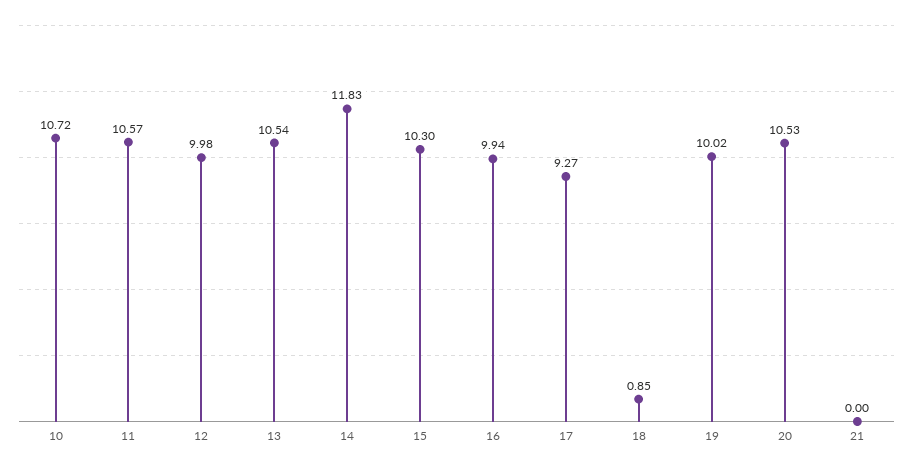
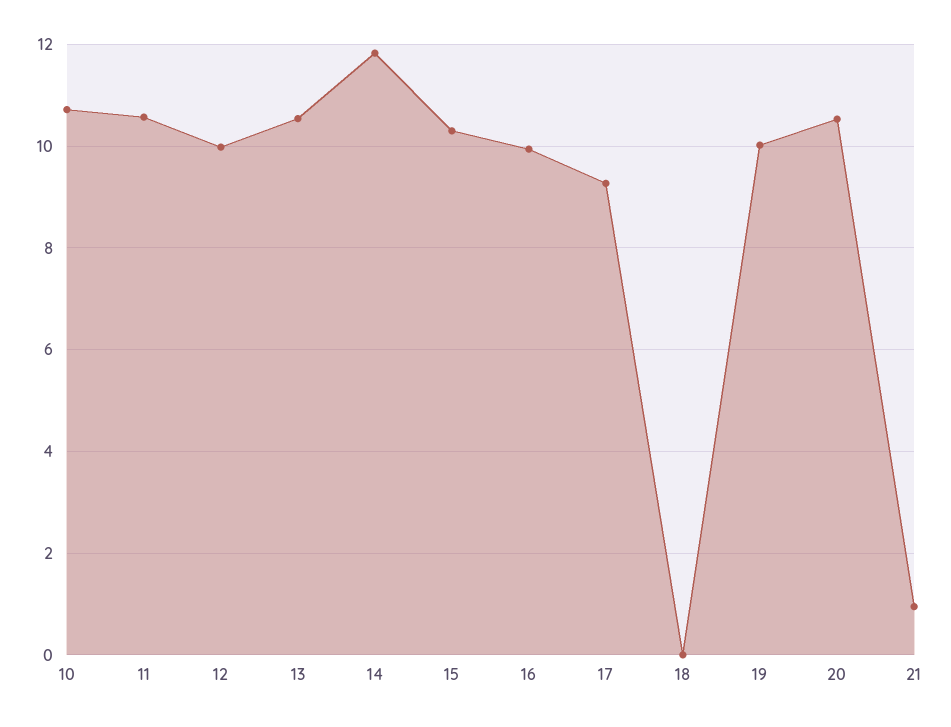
18: 0.85 -> 0
21: 0 -> 1

